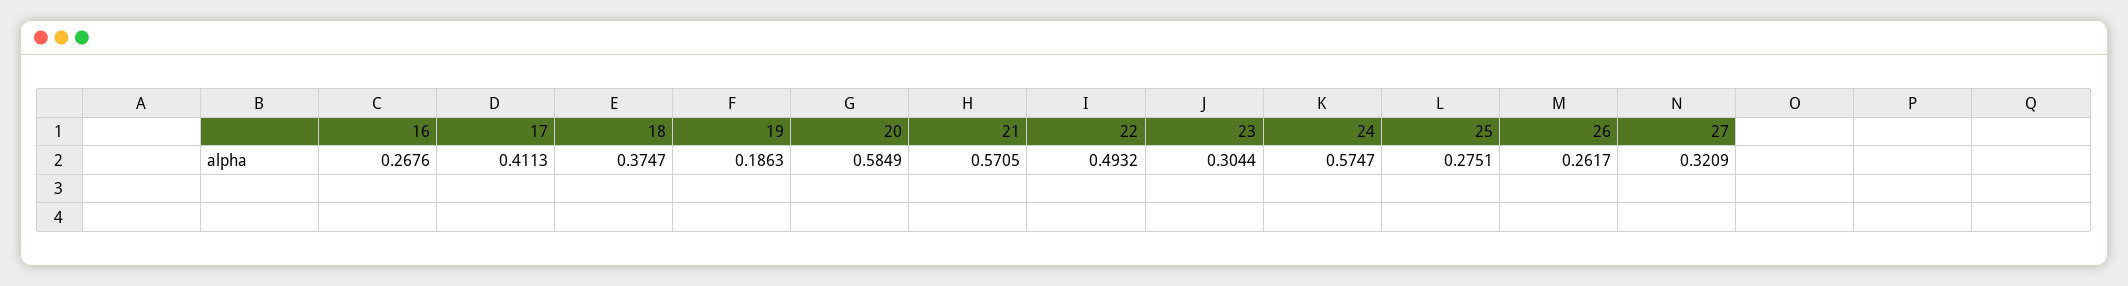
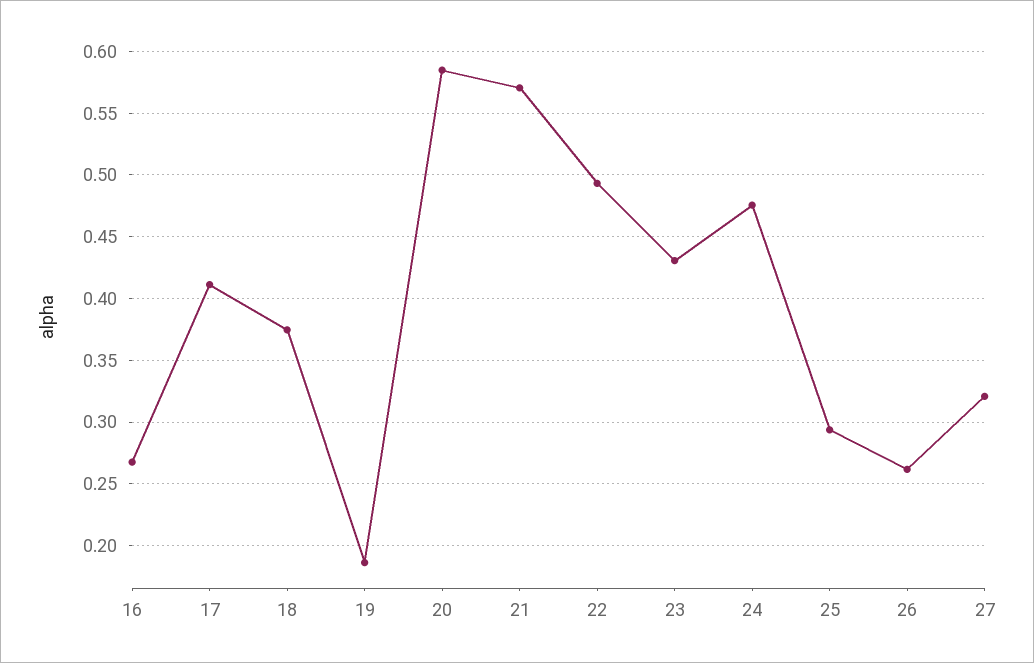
23: 0.3044 -> 0.43
24: 0.5747 -> 0.475
25: 0.2751 -> 0.295

